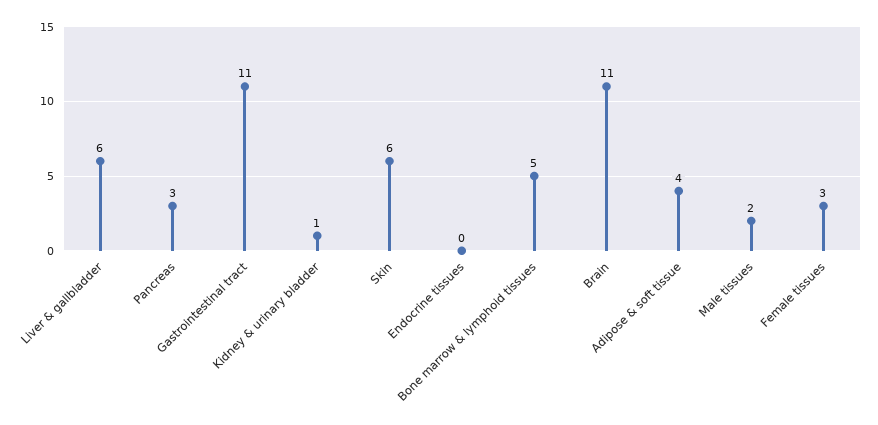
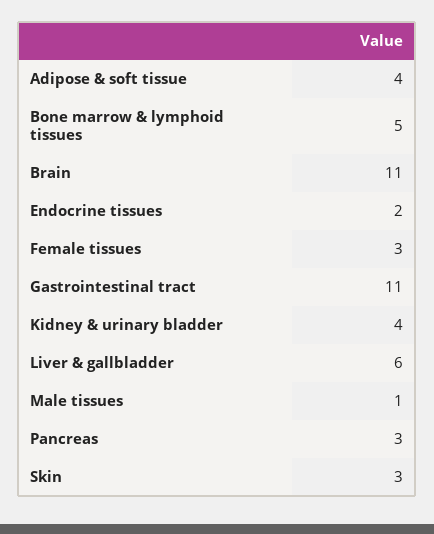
Kidney & urinary bladder: 1 -> 4
Skin: 6 -> 3
Endocrine tissues: 0 -> 2
Male tissues: 2 -> 1

